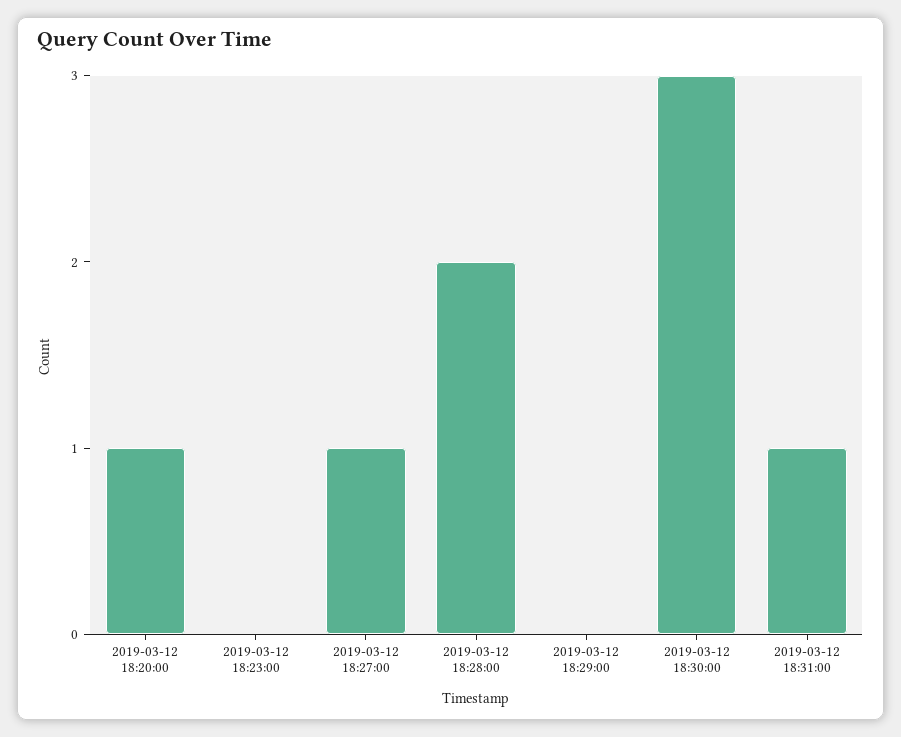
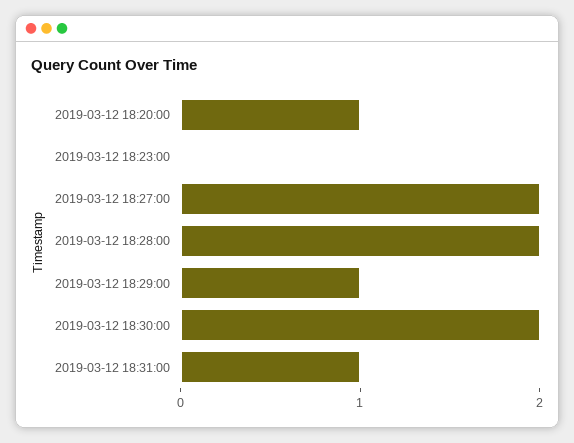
2019-03-12 18:27:00: 1 -> 2
2019-03-12 18:29:00: 0 -> 1
2019-03-12 18:30:00: 3 -> 2

